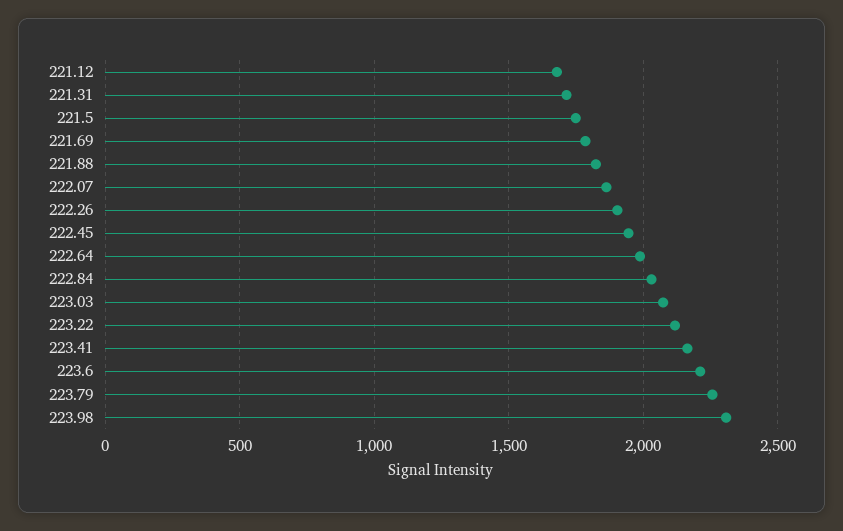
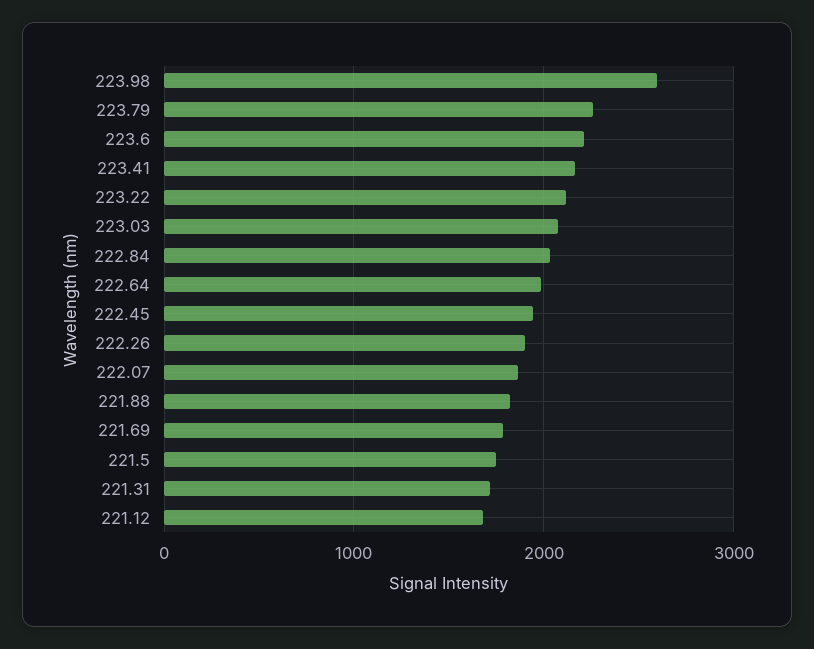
223.98: 2300 -> 2600

